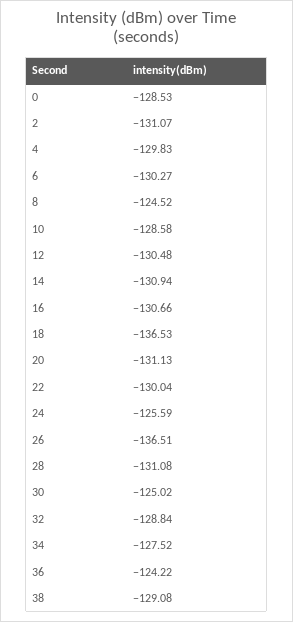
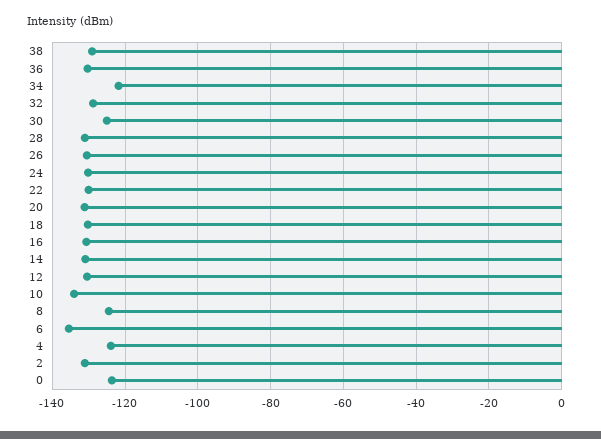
0: -128.53 -> -124
4: -129.83 -> -124
6: -130.27 -> -136
10: -128.58 -> -134
18: -136.53 -> -130
24: -125.59 -> -130
26: -136.51 -> -130
34: -127.52 -> -122
36: -124.22 -> -130

